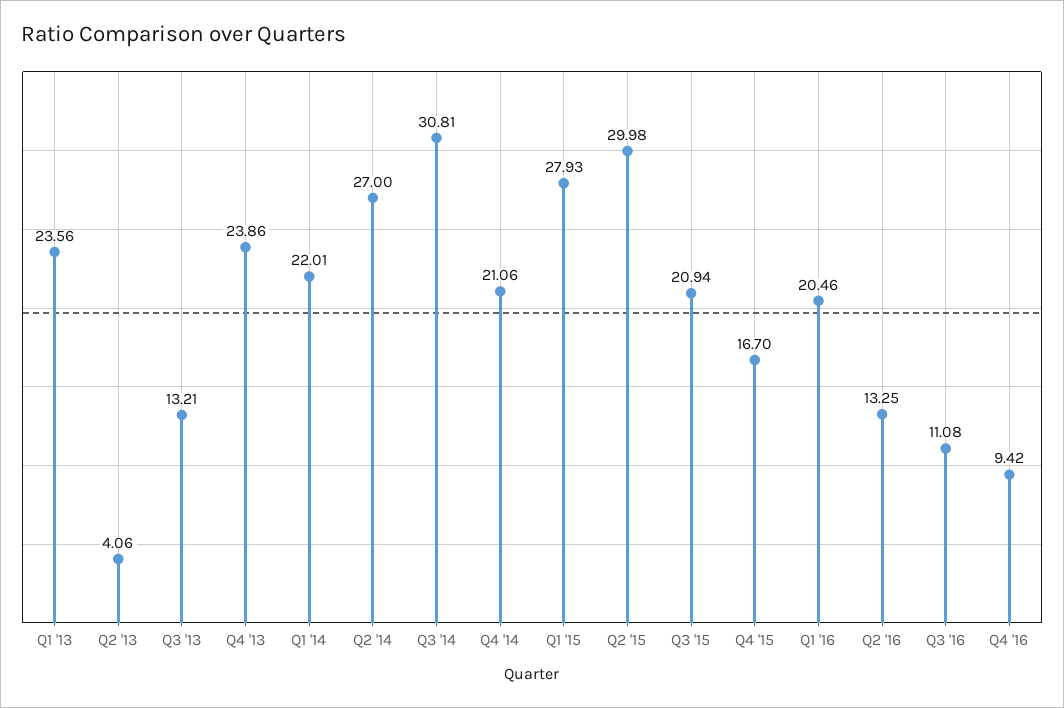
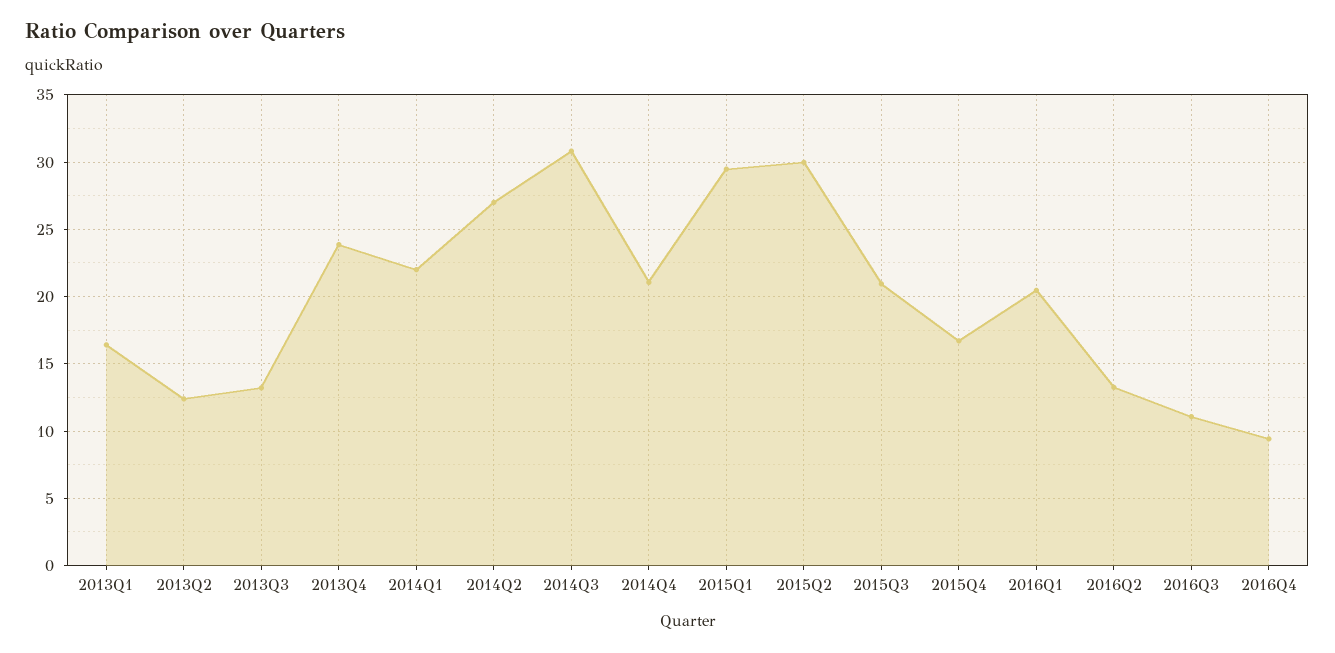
Q1 '13: 23.56 -> 16.5
Q2 '13: 4.06 -> 12.5
Q1 '15: 27.93 -> 29.5

